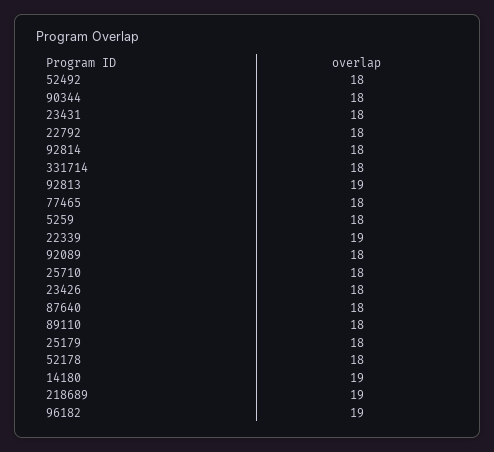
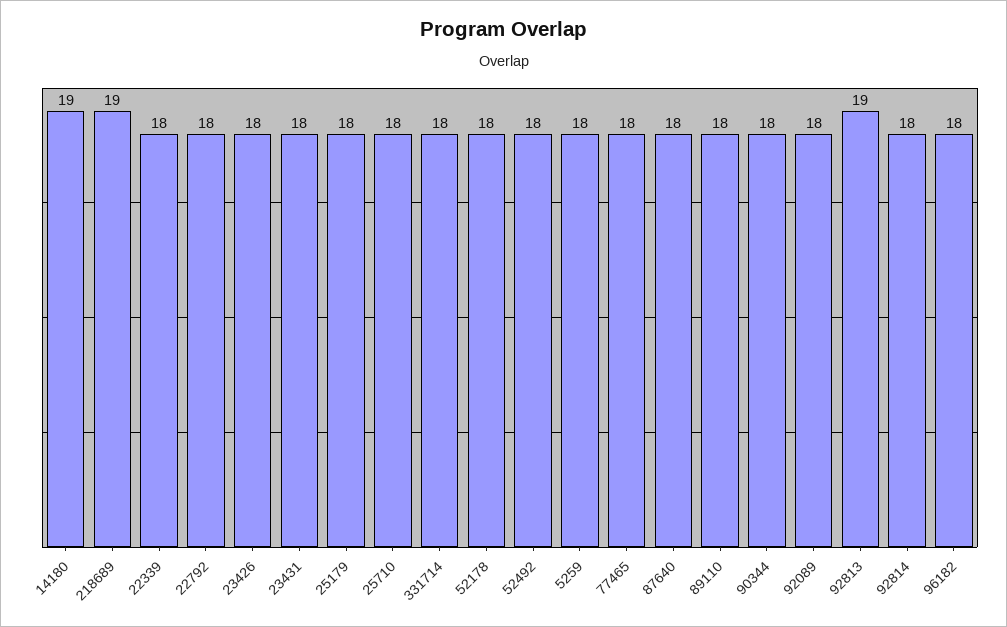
22339: 19 -> 18
96182: 19 -> 18

